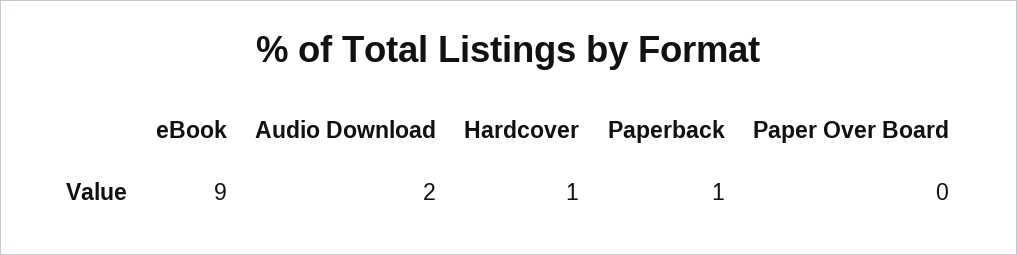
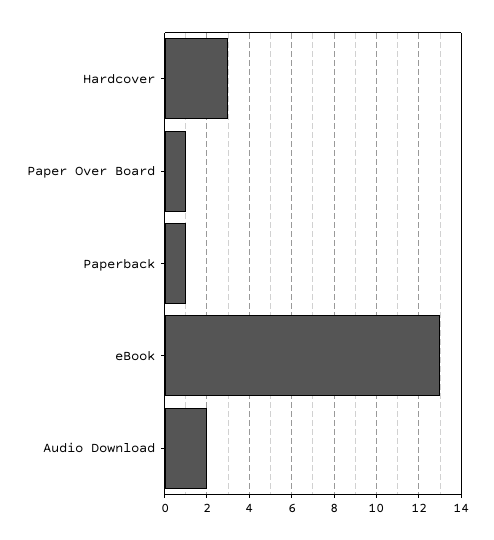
eBook: 9 -> 13
Hardcover: 1 -> 3
Paper Over Board: 0 -> 1

